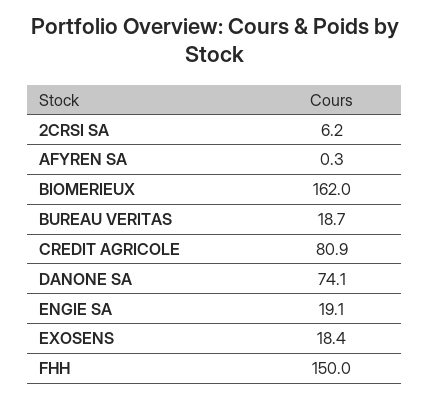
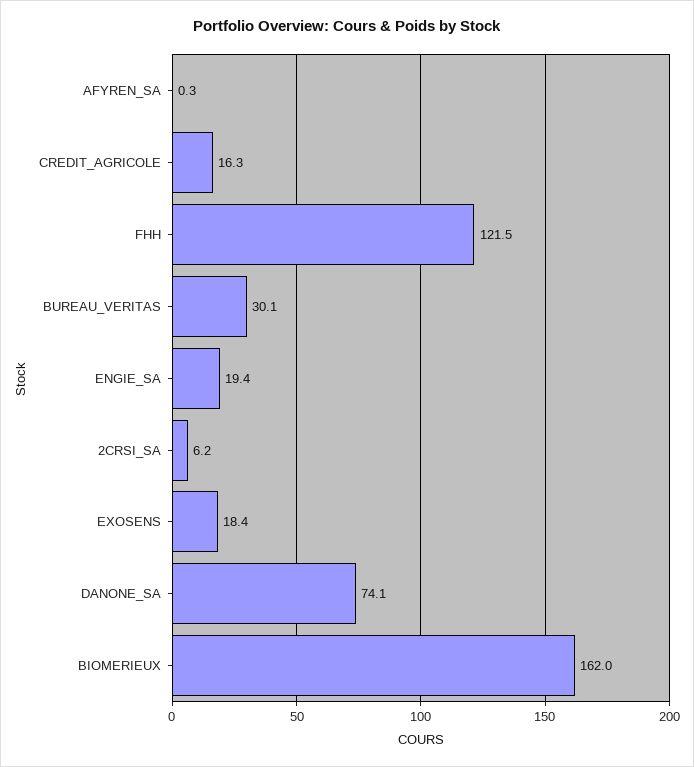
BUREAU VERITAS: 18.7 -> 30.1
CREDIT AGRICOLE: 80.9 -> 16.3
ENGIE SA: 19.1 -> 19.4
FHH: 150 -> 121.5

